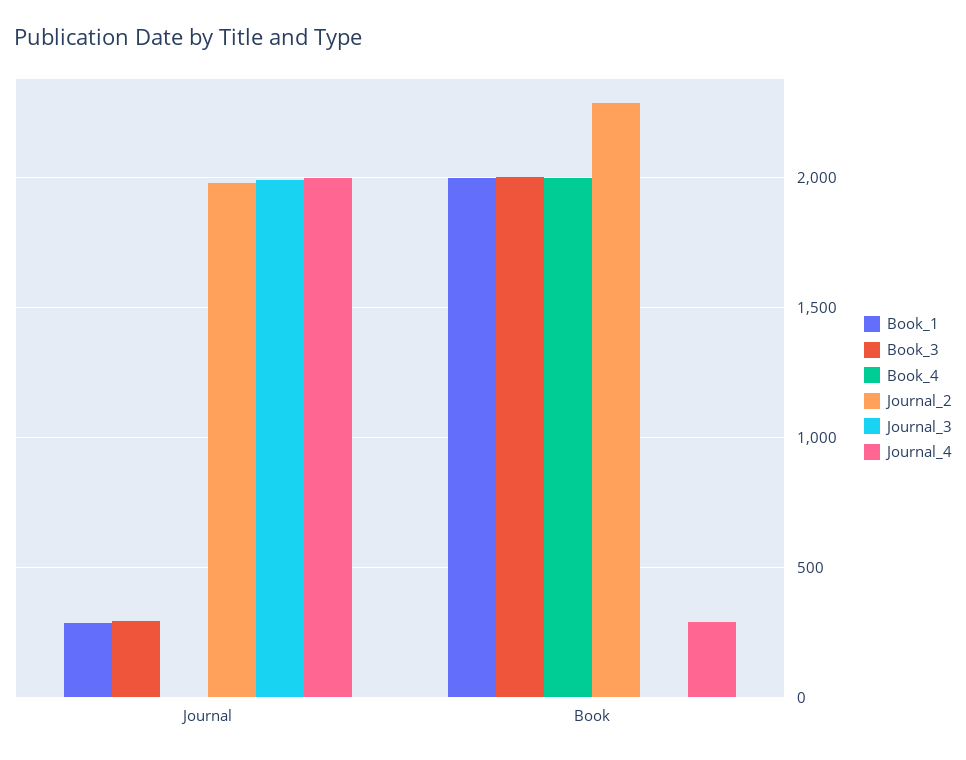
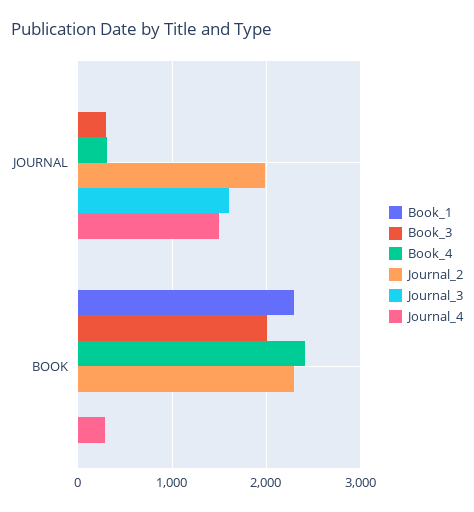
Book_1, Journal: 300 -> 0
Book_4, Journal: 0 -> 300
Journal_3, Journal: 2000 -> 1600
Journal_4, Journal: 2000 -> 1500
Book_1, Book: 2000 -> 2300
Book_4, Book: 2000 -> 2400

